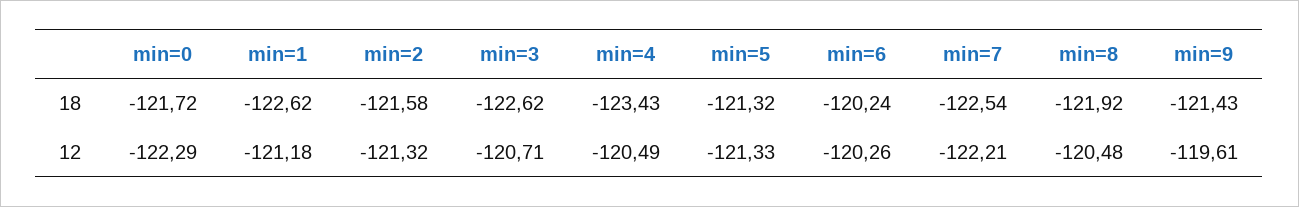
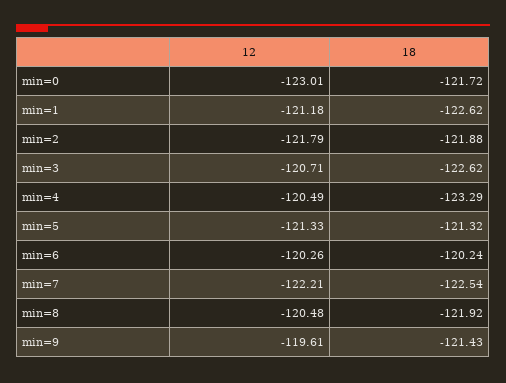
min=2, 18: -121.58 -> -121.88
min=4, 18: -123.43 -> -123.29
min=0, 12: -122.29 -> -123.01
min=2, 12: -121.32 -> -121.79

